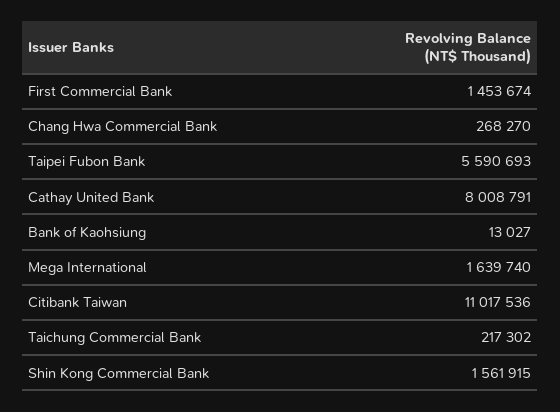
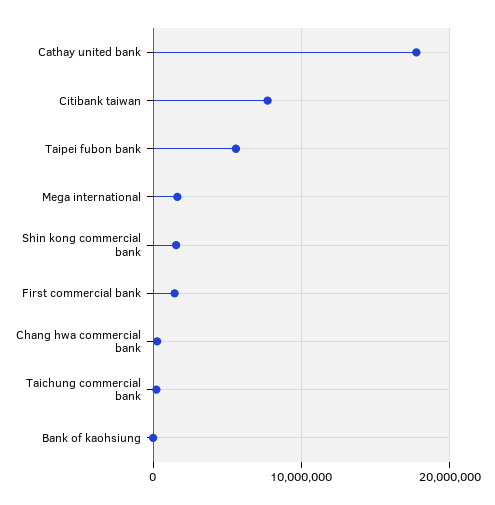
Cathay United Bank: 8008791 -> 18000000
Citibank Taiwan: 11017536 -> 8000000

